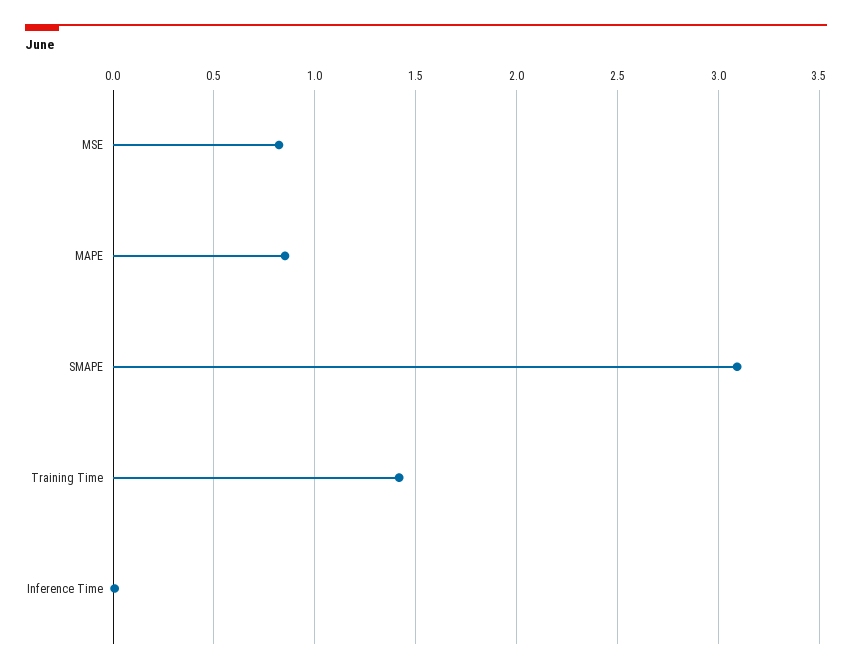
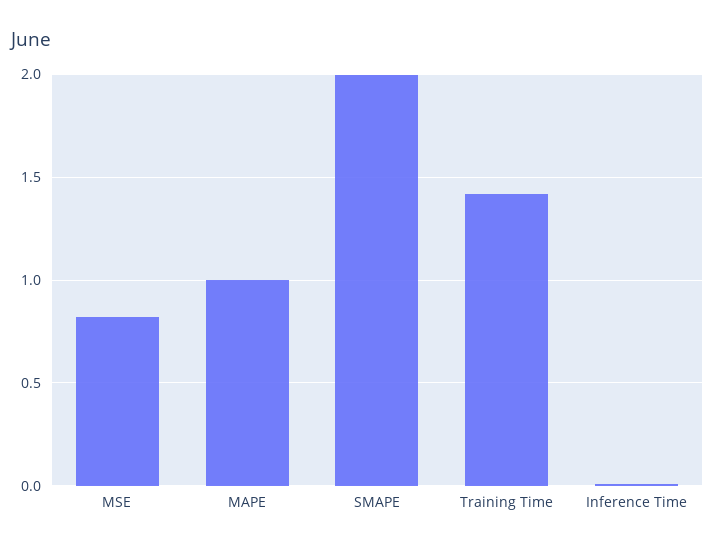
MAPE: 0.85 -> 1
SMAPE: 3.1 -> 2

